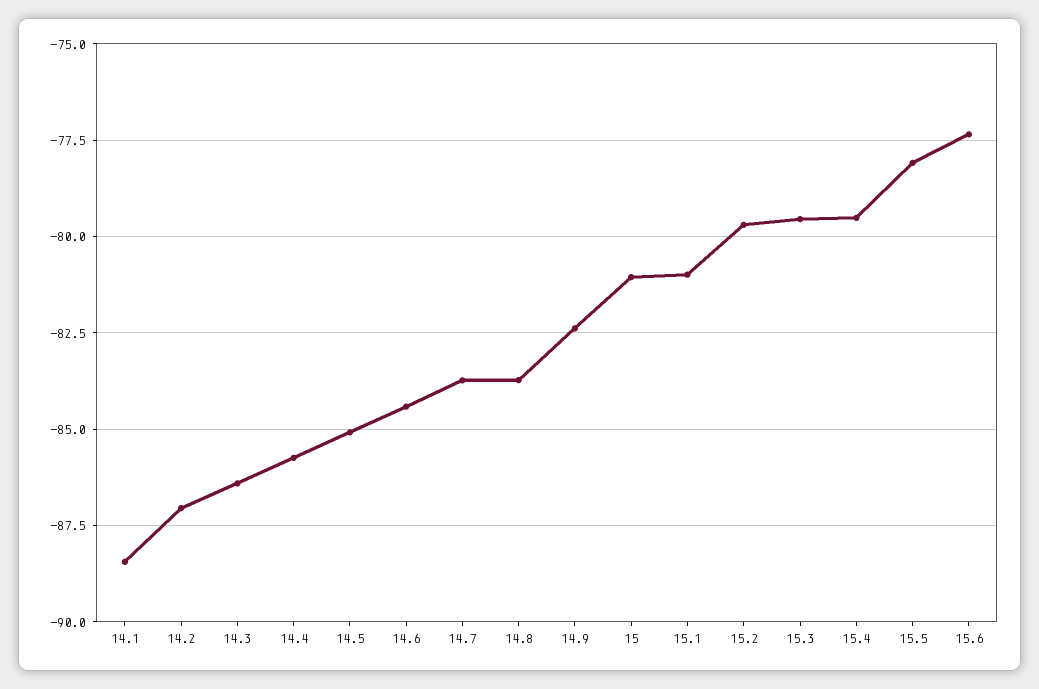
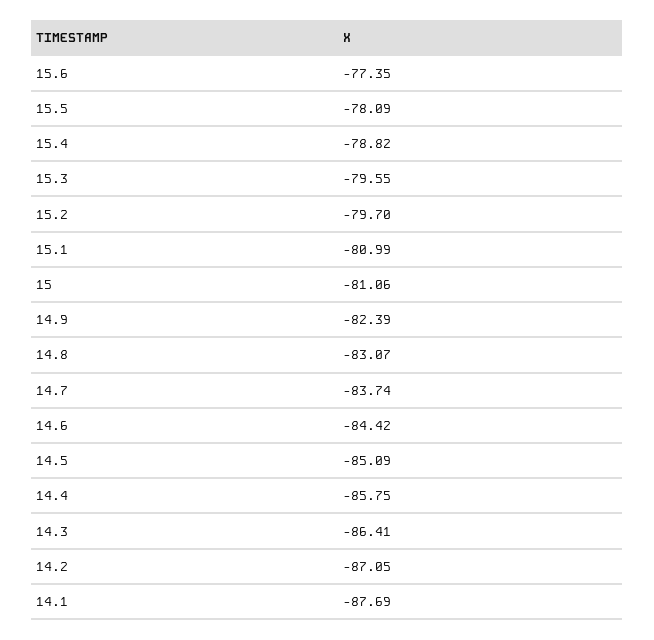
14.1: -88.5 -> -87.69
14.8: -83.75 -> -83.07
15.4: -79.5 -> -78.82

